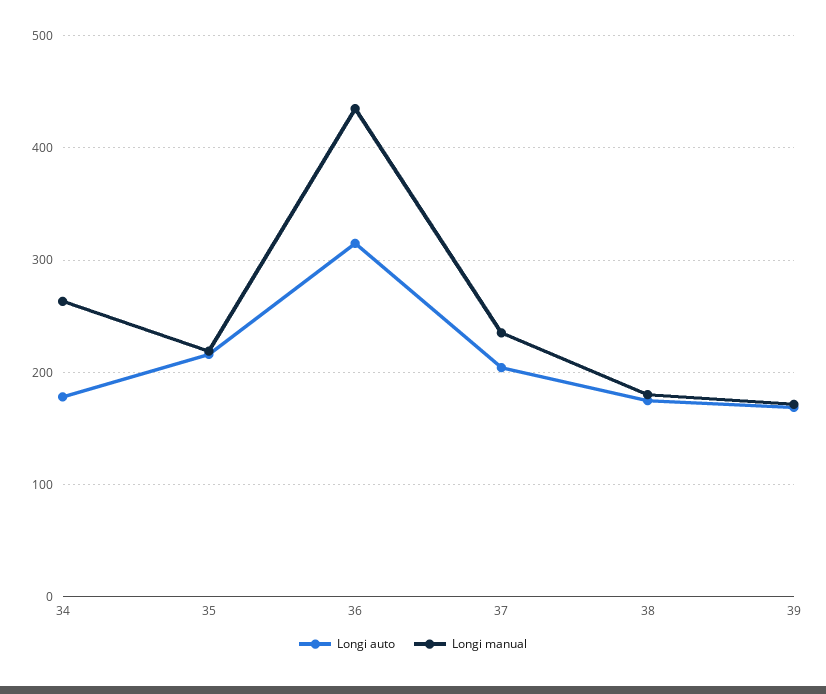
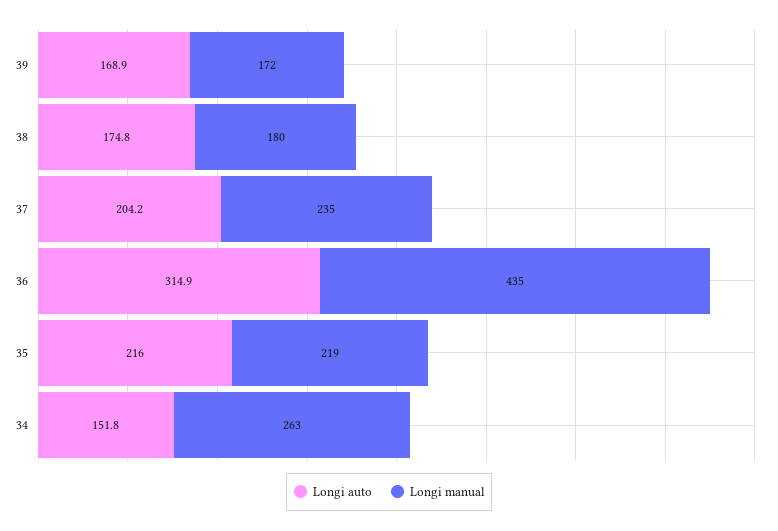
Longi auto, 34: 180 -> 151.8

